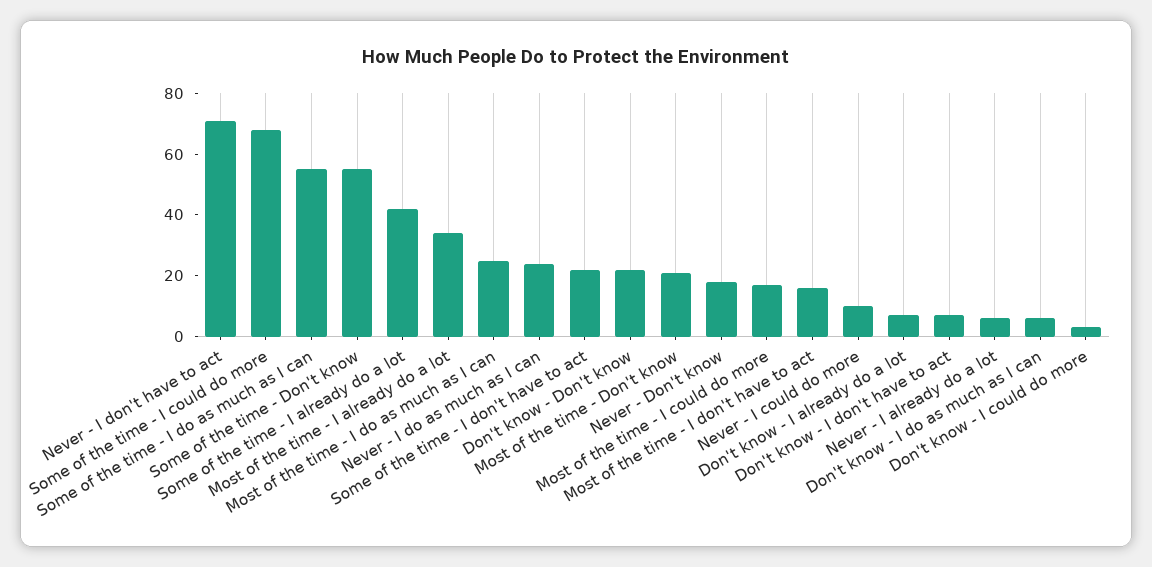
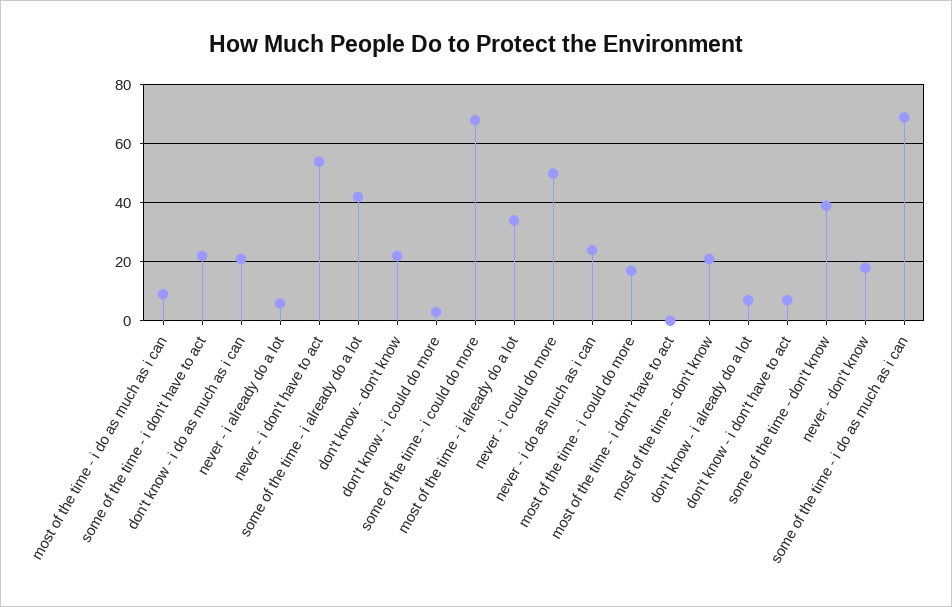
Never - I don't have to act: 70 -> 55
Some of the time - I do as much as I can: 55 -> 70
Some of the time - Don't know: 55 -> 40
Most of the time - I do as much as I can: 25 -> 10
Most of the time - I don't have to act: 15 -> 0
Never - I could do more: 10 -> 50
Don't know - I do as much as I can: 5 -> 20

